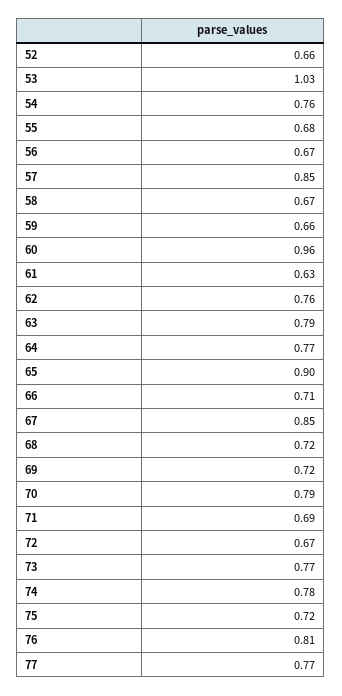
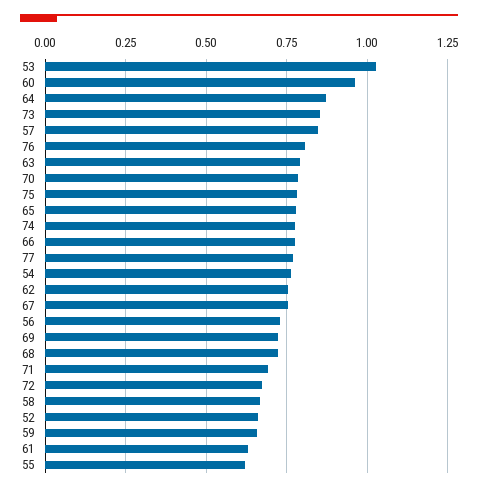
55: 0.68 -> 0.625
56: 0.67 -> 0.725
64: 0.77 -> 0.875
65: 0.9 -> 0.775
66: 0.71 -> 0.775
67: 0.85 -> 0.75
73: 0.77 -> 0.85
75: 0.72 -> 0.775

